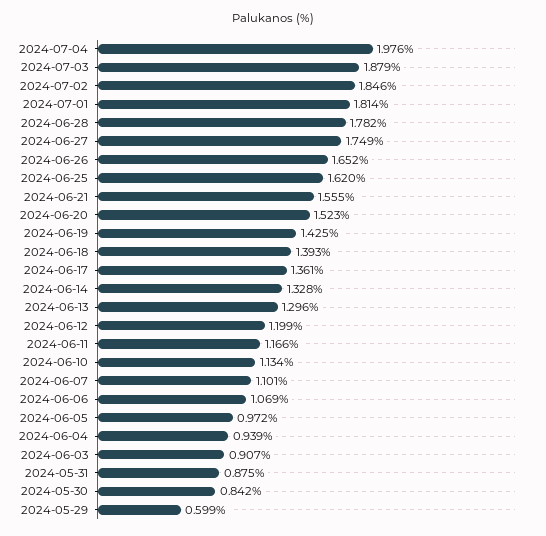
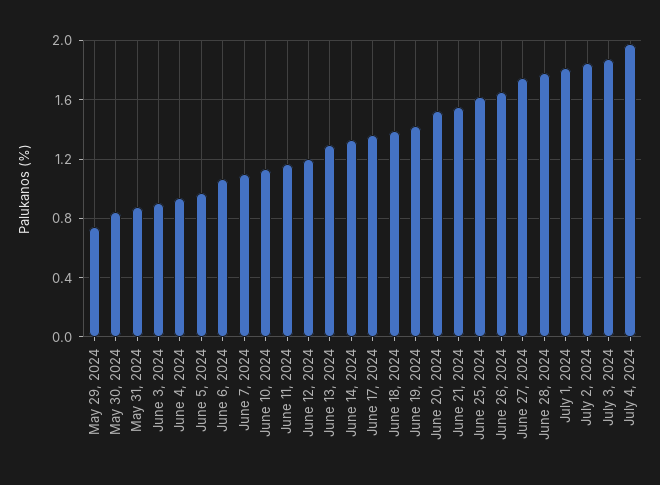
2024-05-29: 0.599 -> 0.75

